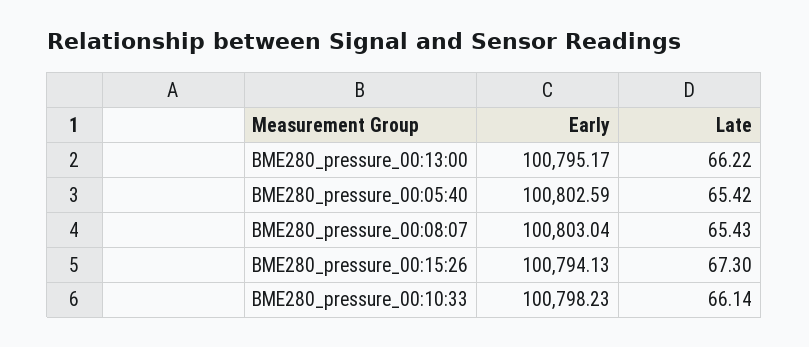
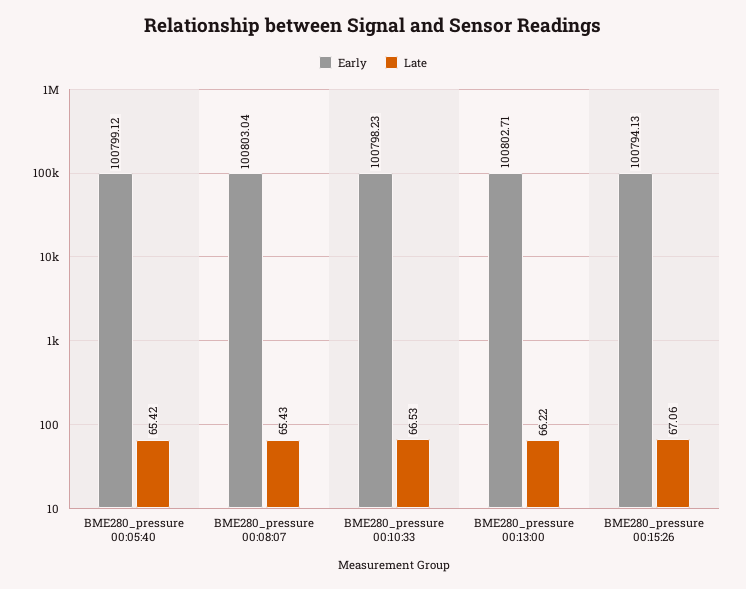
Early, BME280_pressure_00:13:00: 100795.17 -> 100802.71
Early, BME280_pressure_00:05:40: 100802.59 -> 100799.12
Late, BME280_pressure_00:15:26: 67.3 -> 67.06
Late, BME280_pressure_00:10:33: 66.14 -> 66.53

